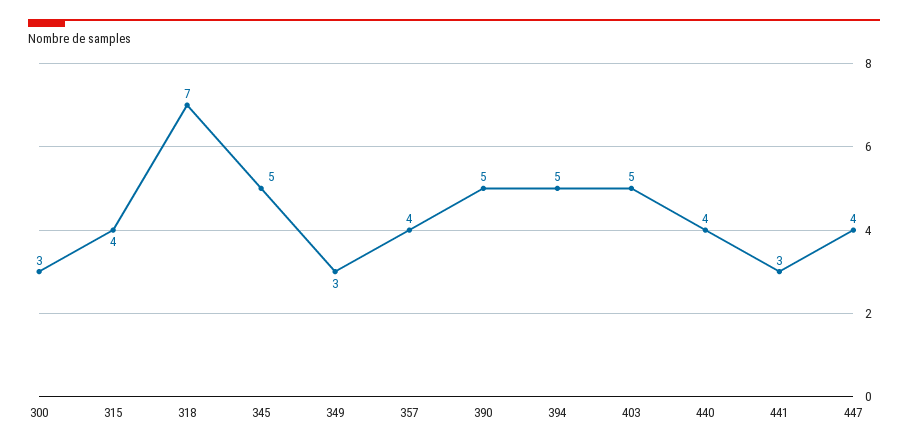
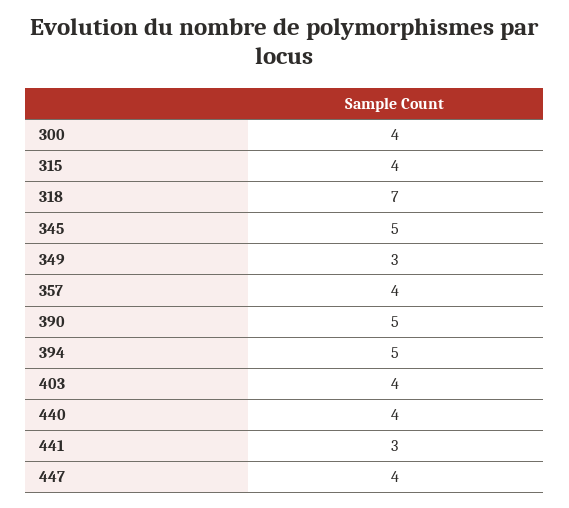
300: 3 -> 4
403: 5 -> 4

